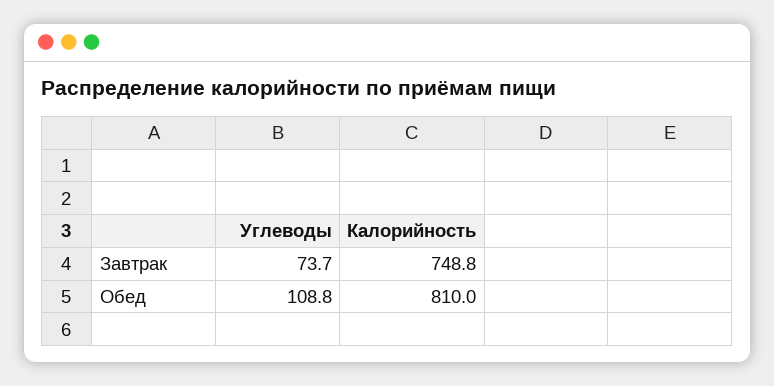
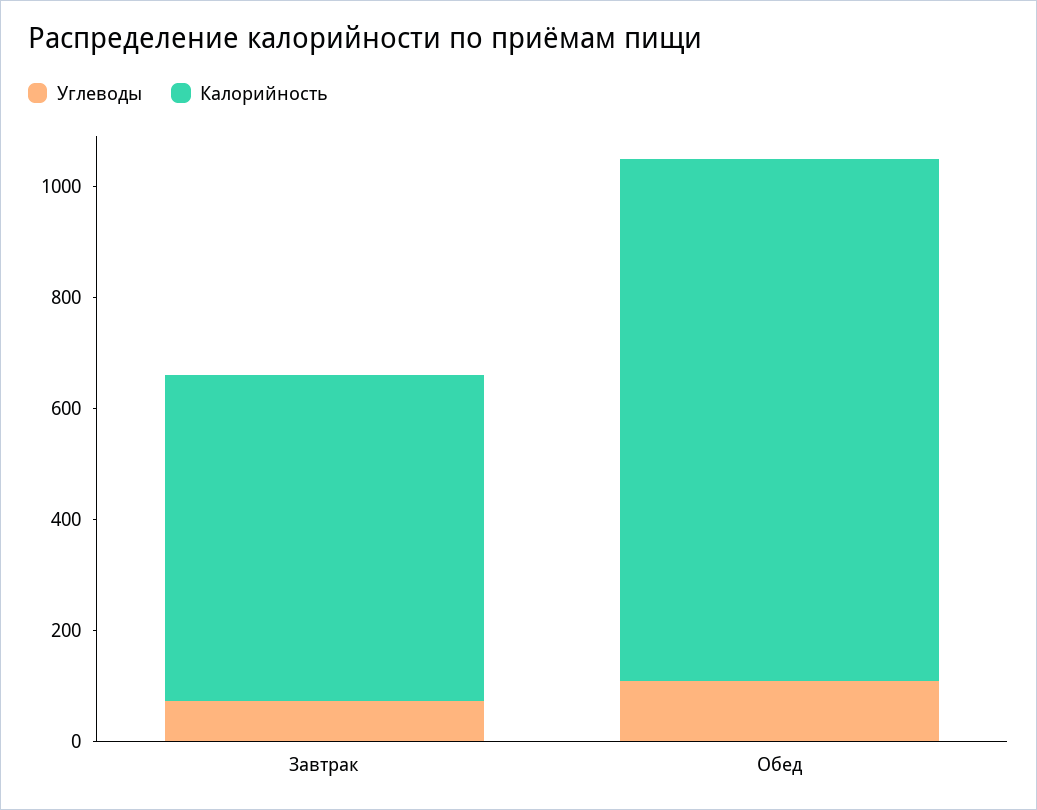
Калорийность, Завтрак: 748.8 -> 600
Калорийность, Обед: 810 -> 950

